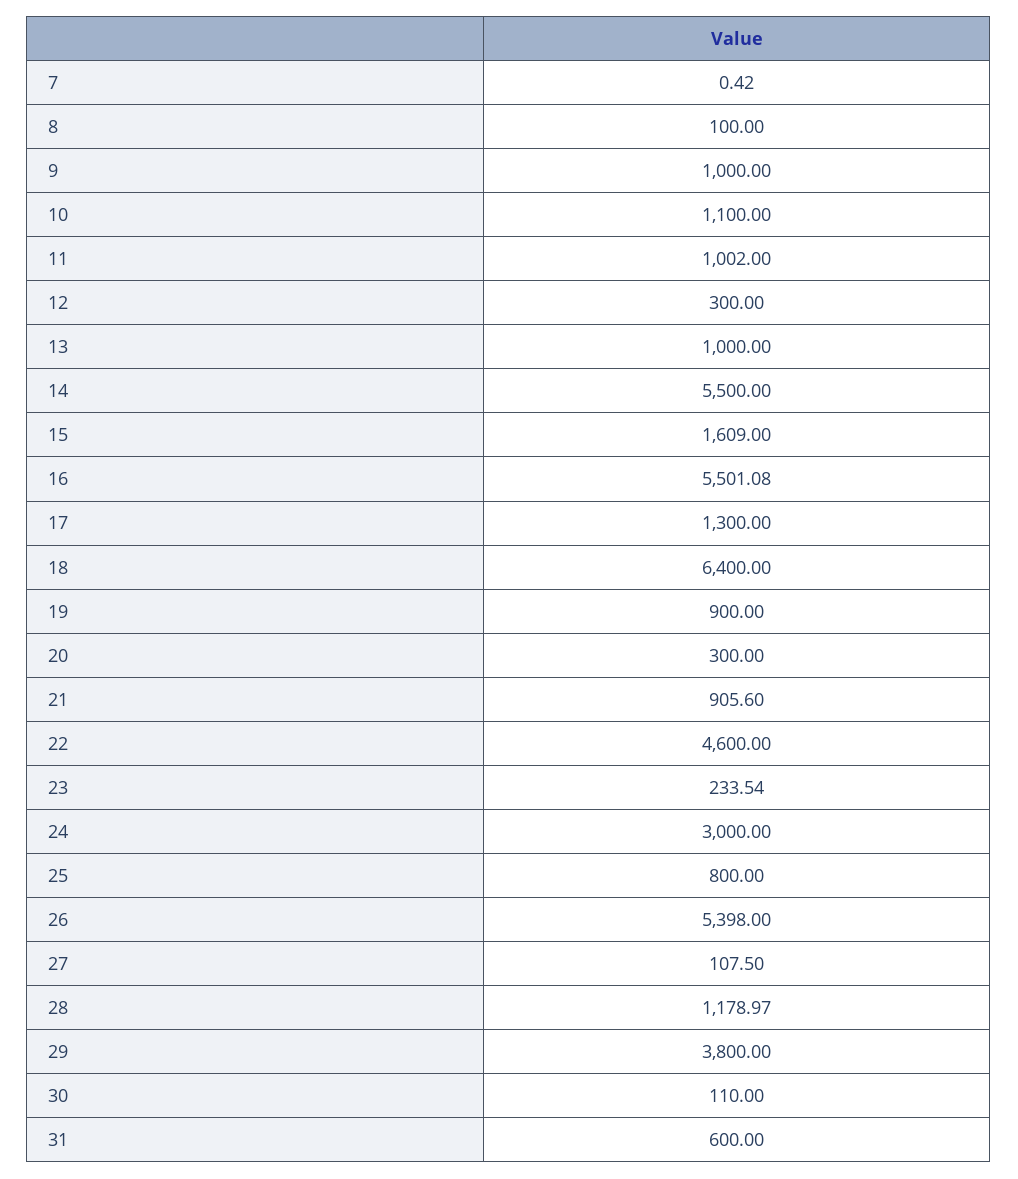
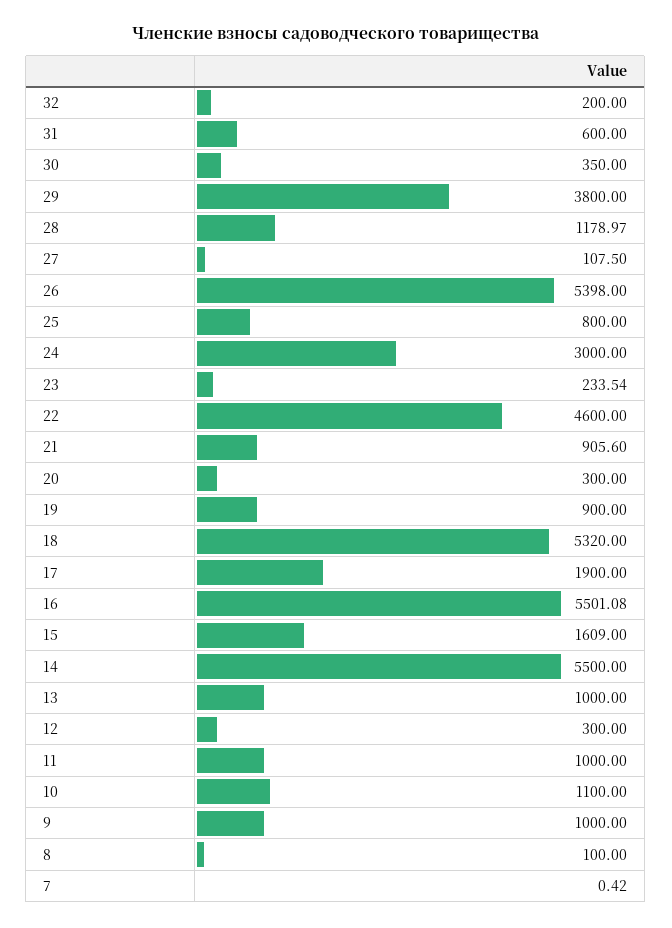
11: 1002 -> 1000
17: 1300 -> 1900
18: 6400 -> 5320
30: 110 -> 350
32: none -> 200

